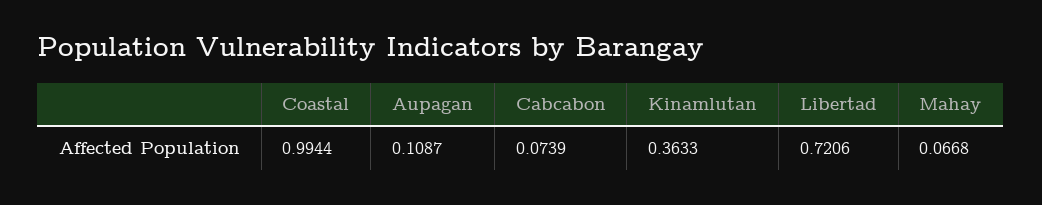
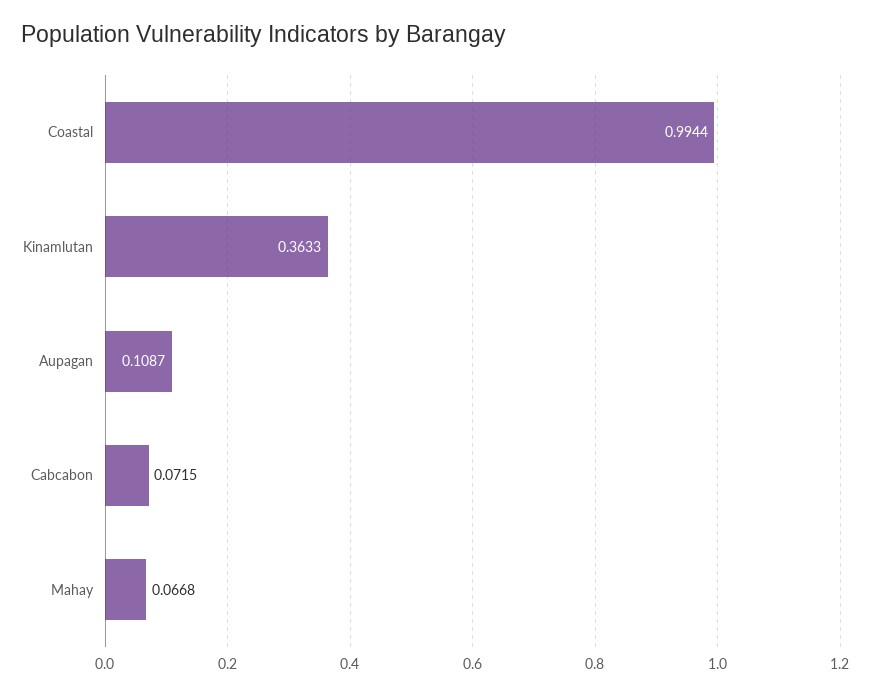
Cabcabon: 0.0739 -> 0.0715
Libertad: 0.7206 -> none

